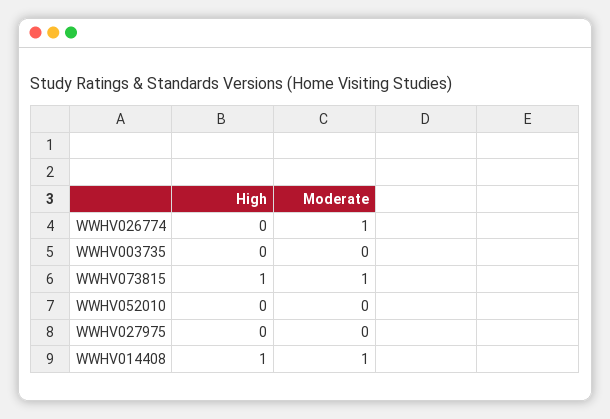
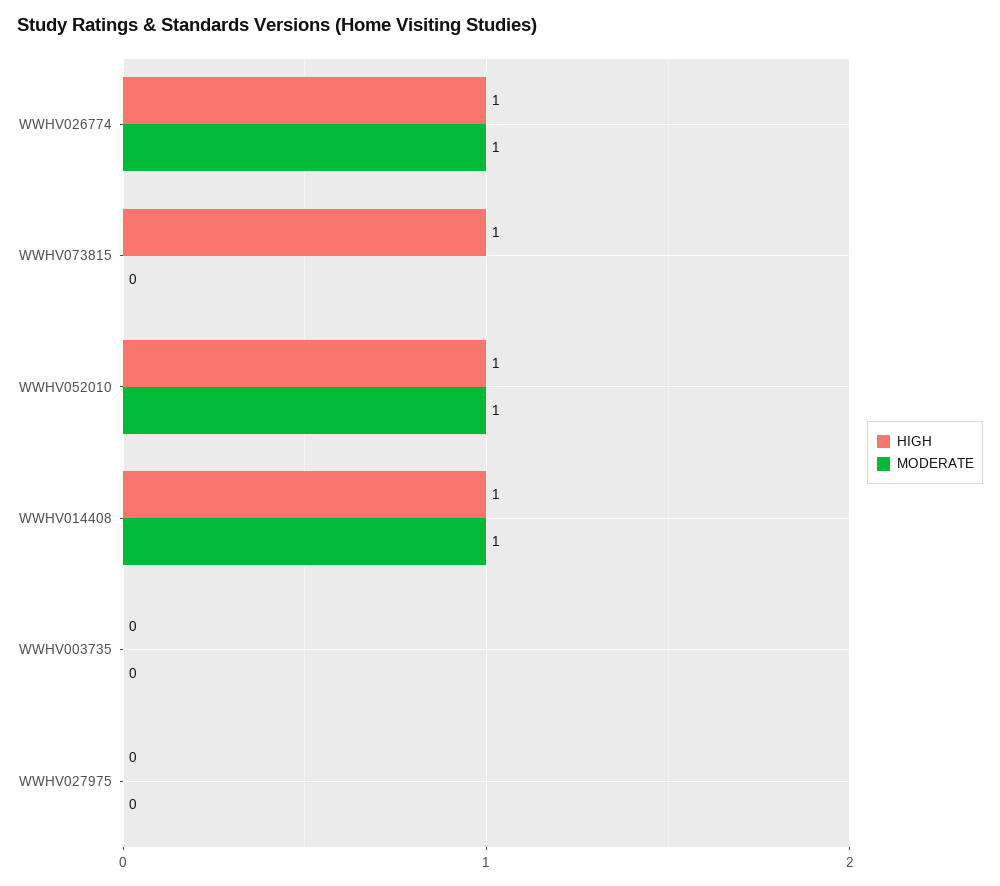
High, WWHV026774: 0 -> 1
Moderate, WWHV073815: 1 -> 0
High, WWHV052010: 0 -> 1
Moderate, WWHV052010: 0 -> 1

